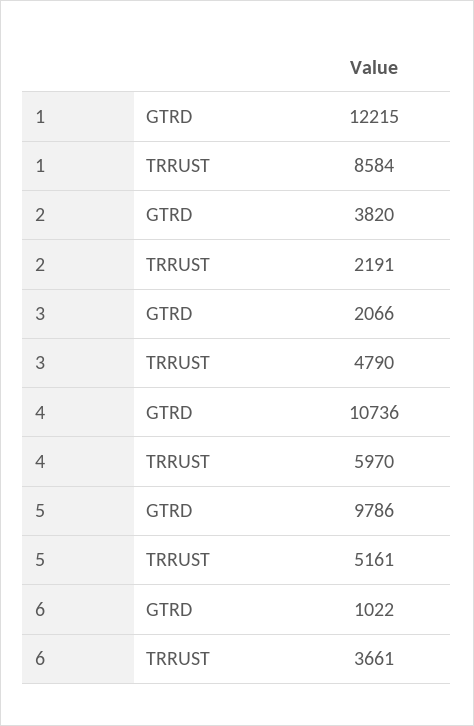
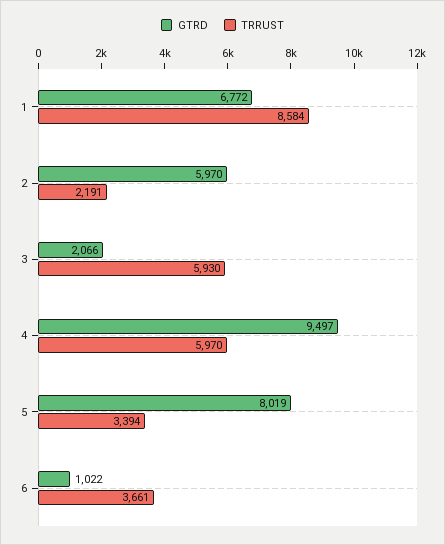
GTRD, 1: 12215 -> 6772
GTRD, 2: 3820 -> 5970
TRRUST, 3: 4790 -> 5930
GTRD, 4: 10736 -> 9497
GTRD, 5: 9786 -> 8019
TRRUST, 5: 5161 -> 3394

